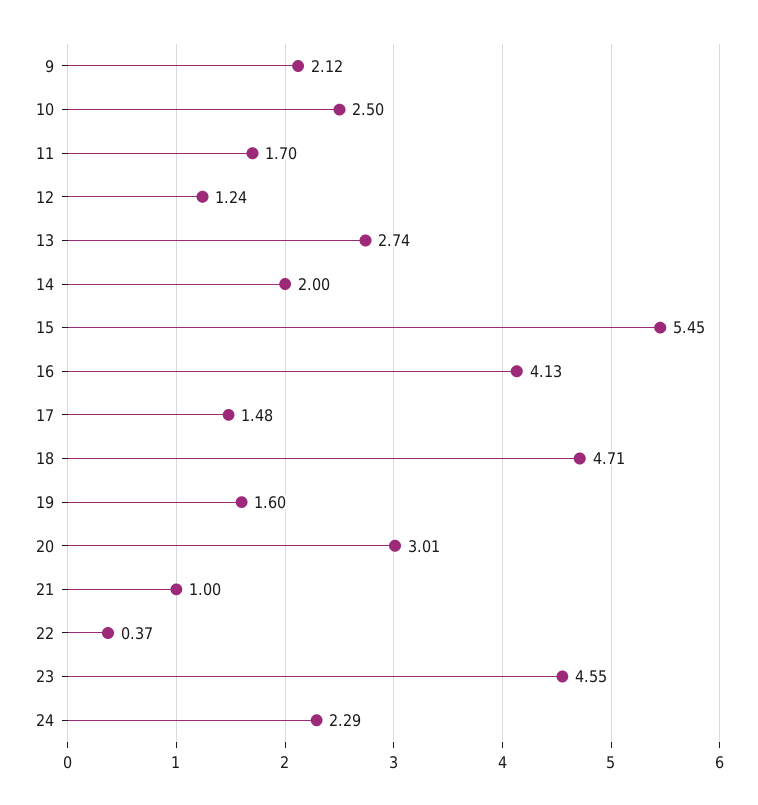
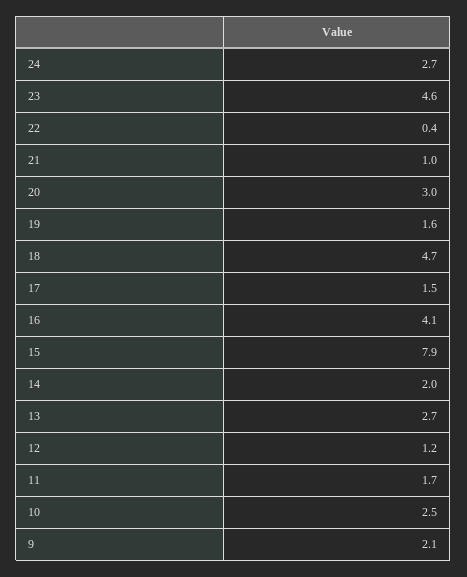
15: 5.45 -> 7.9
24: 2.29 -> 2.7

